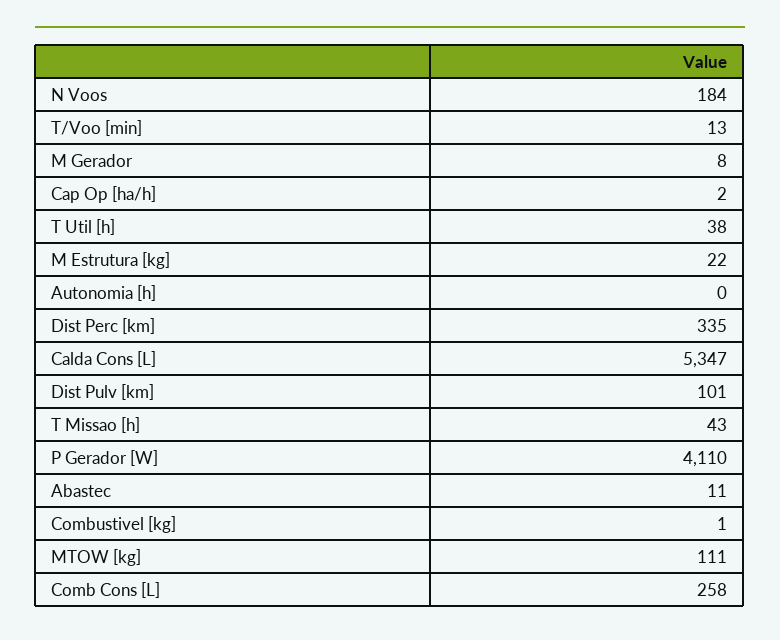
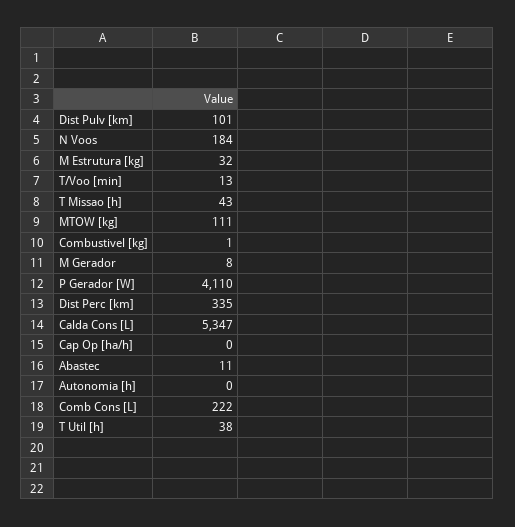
Cap Op [ha/h]: 2 -> 0
M Estrutura [kg]: 22 -> 32
Comb Cons [L]: 258 -> 222

